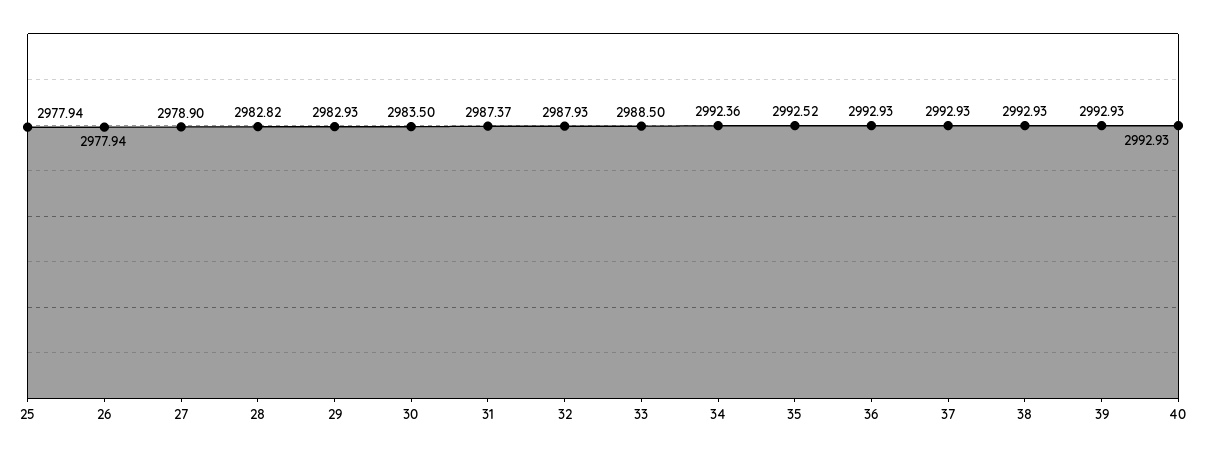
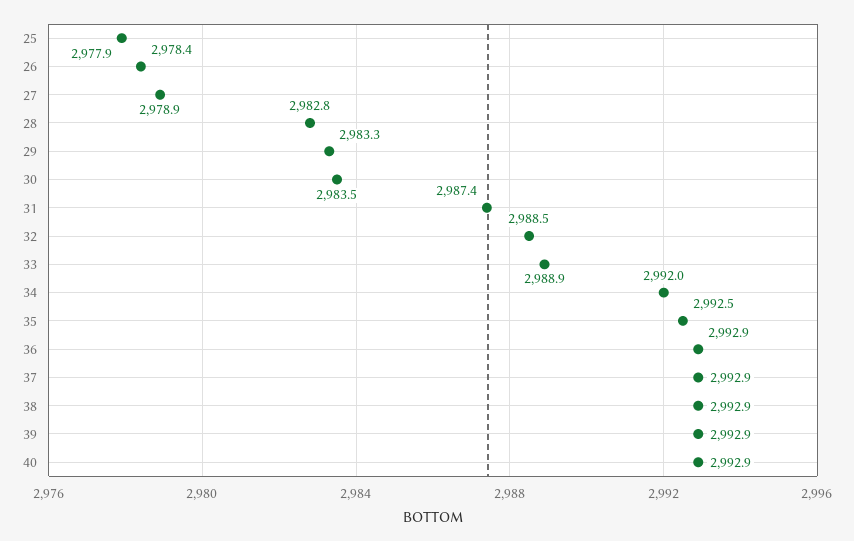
26: 2977.94 -> 2978.4
29: 2982.93 -> 2983.3
32: 2987.93 -> 2988.5
33: 2988.5 -> 2988.9
34: 2992.36 -> 2992

